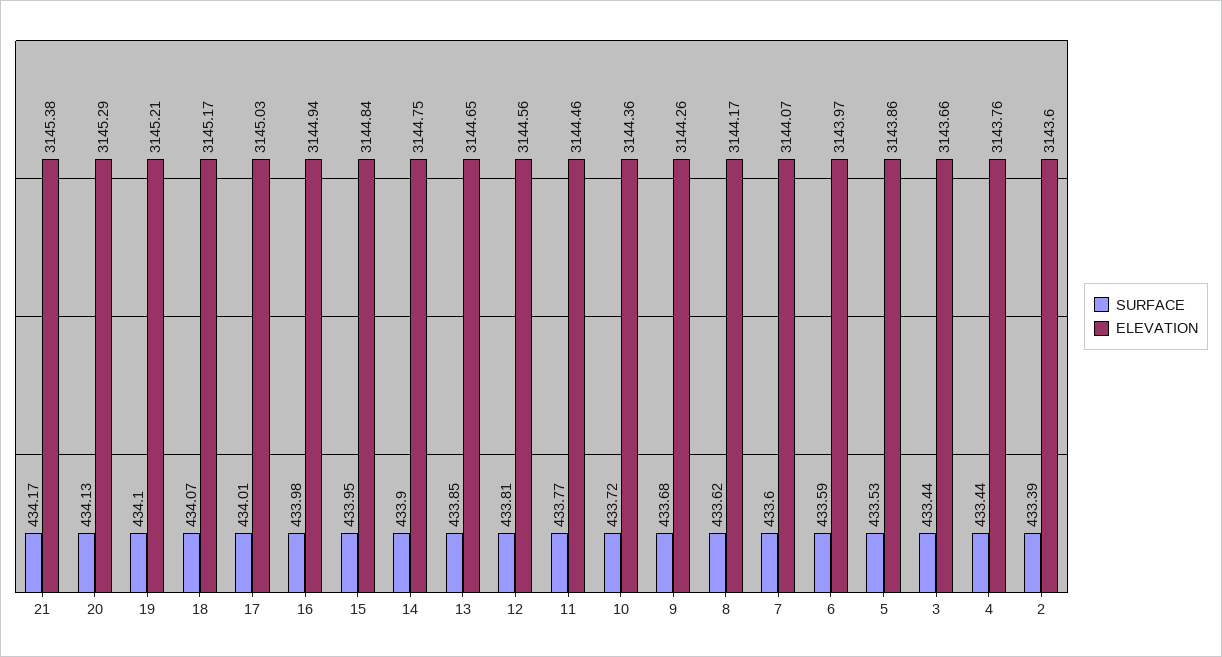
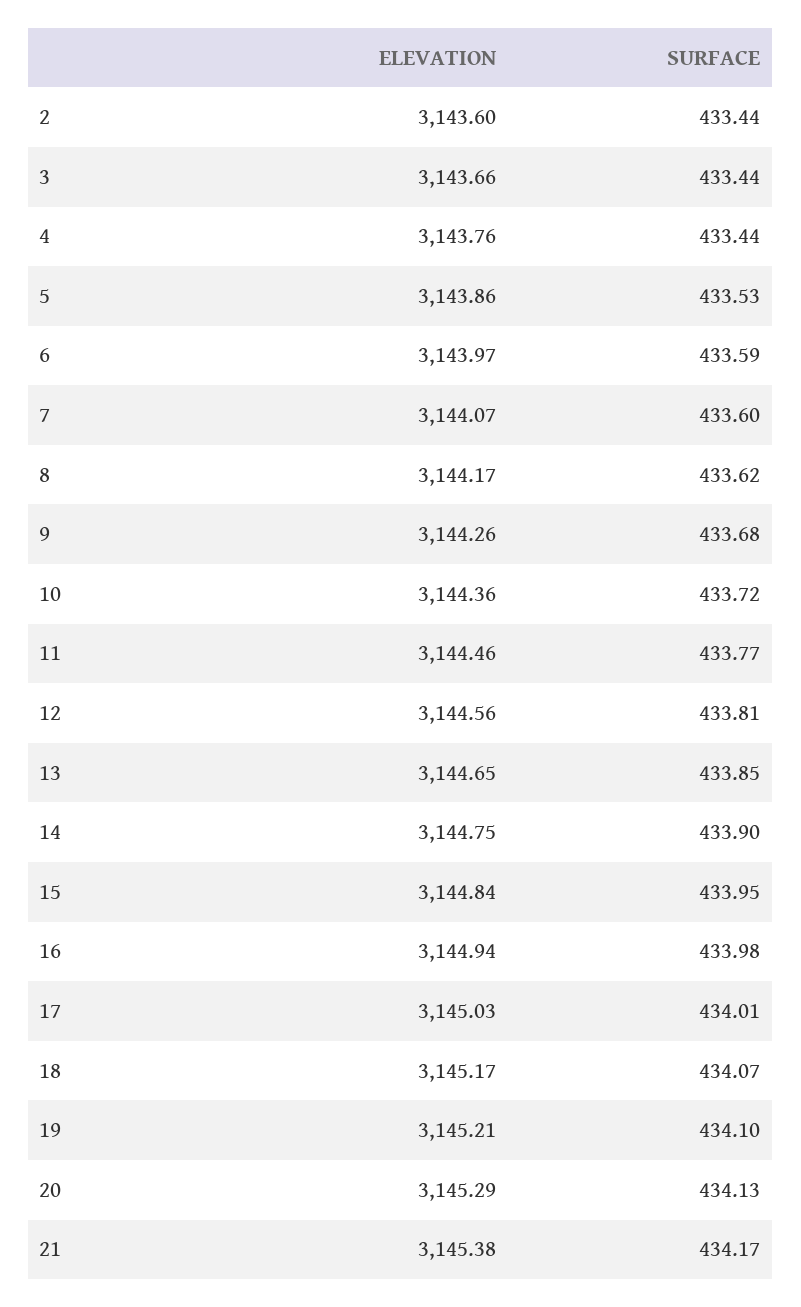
SURFACE, 2: 433.39 -> 433.44

